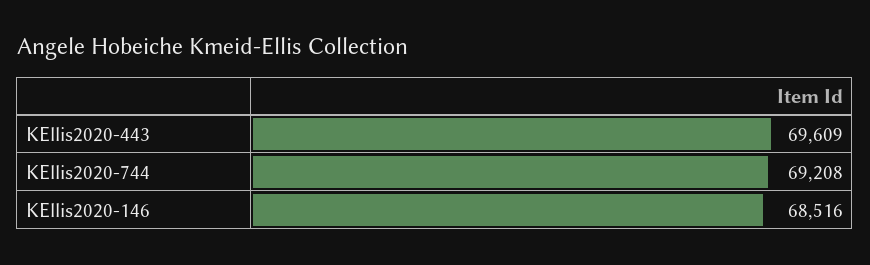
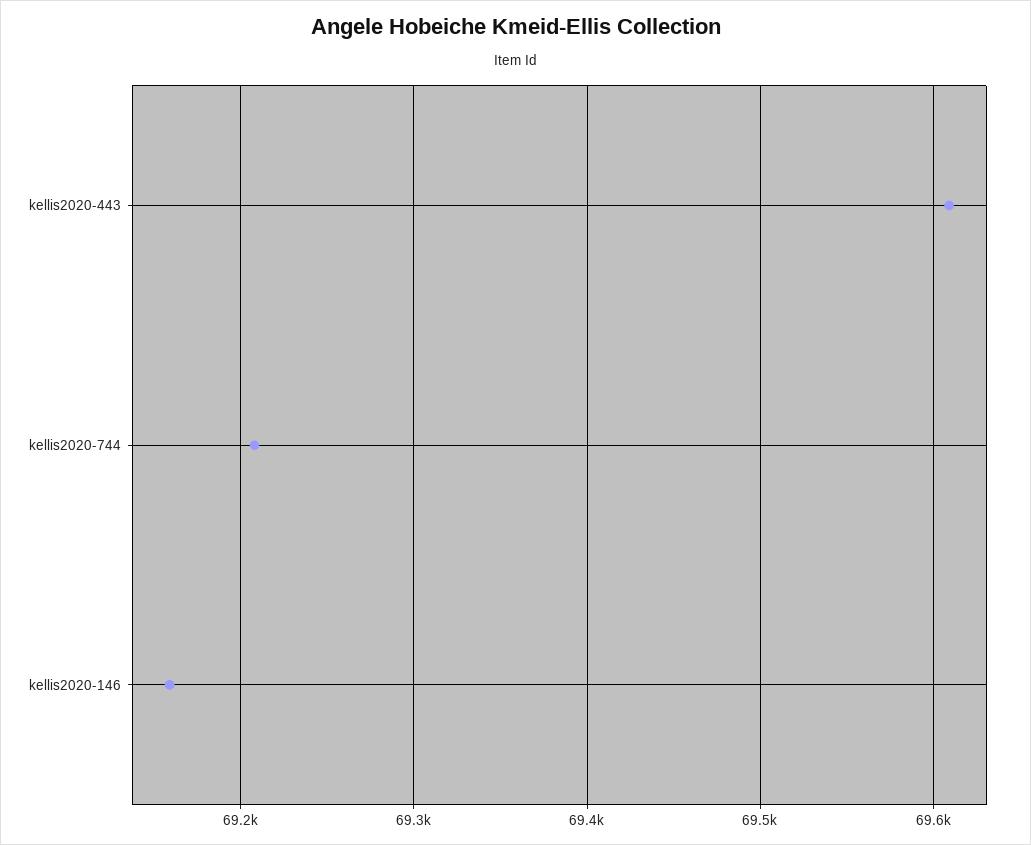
KEllis2020-146: 68516 -> 69160

